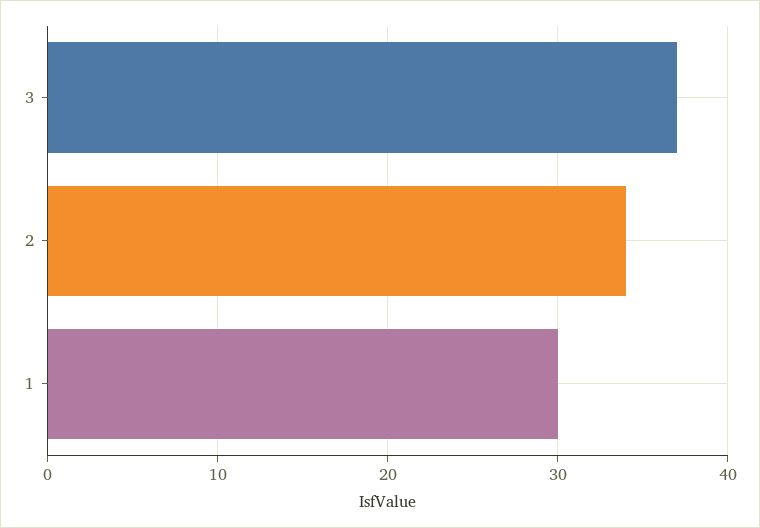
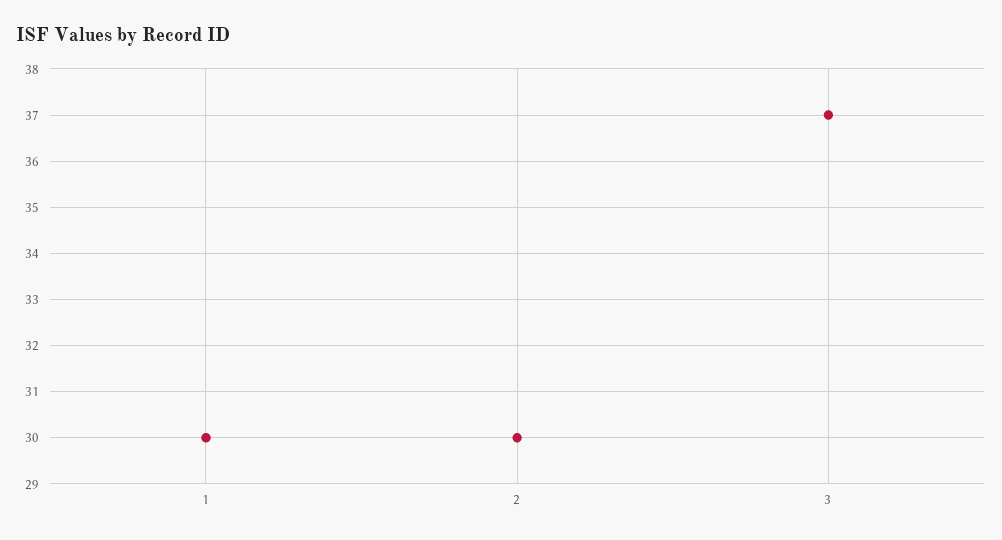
2: 34 -> 30

